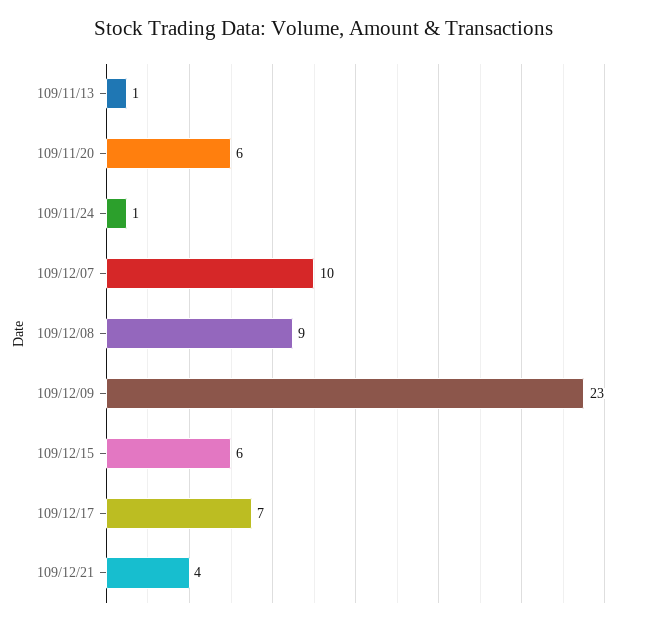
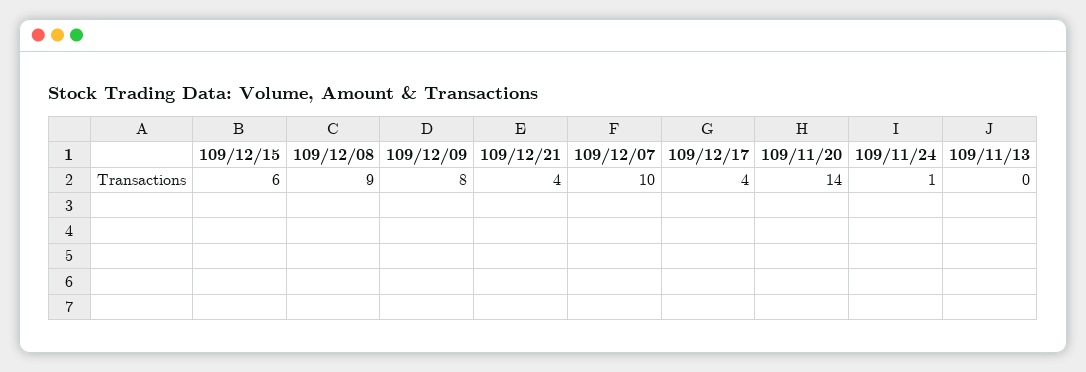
109/11/13: 1 -> 0
109/11/20: 6 -> 14
109/12/09: 23 -> 8
109/12/17: 7 -> 4

